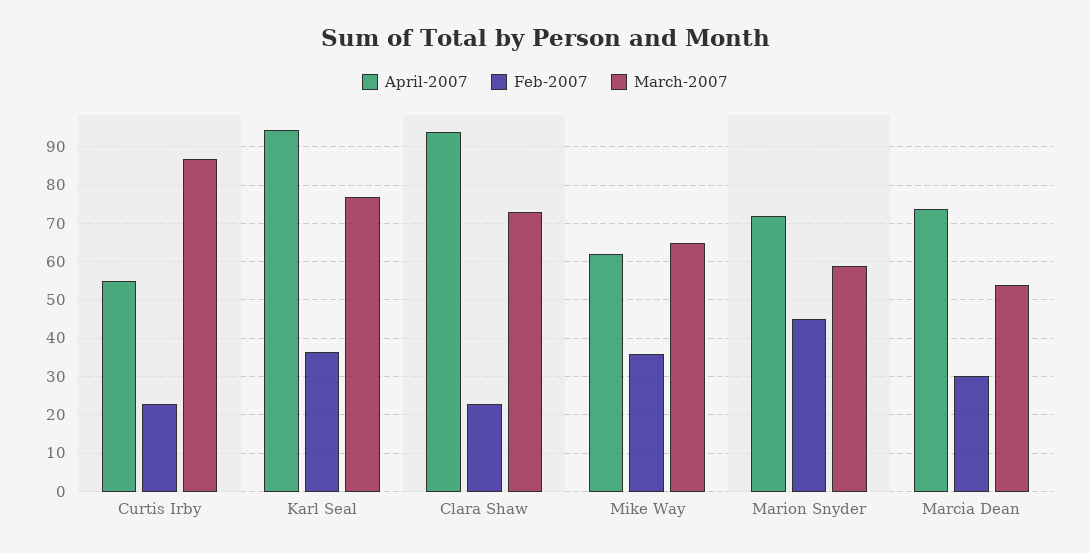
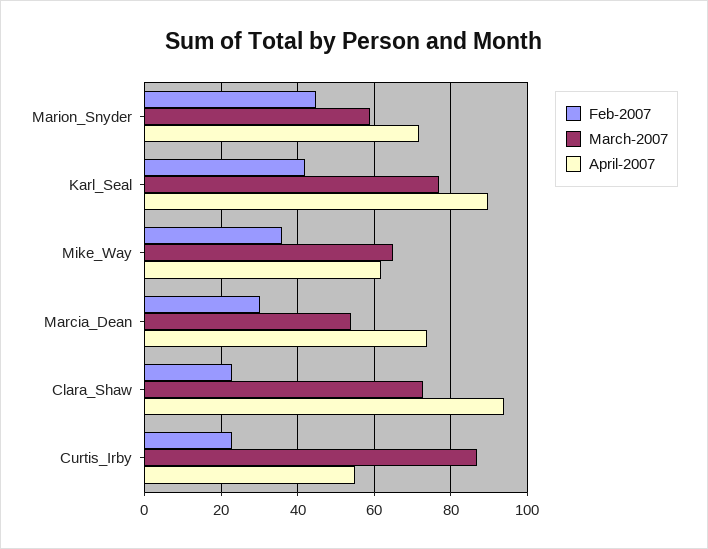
April-2007, Karl Seal: 94 -> 90
Feb-2007, Karl Seal: 36 -> 42

